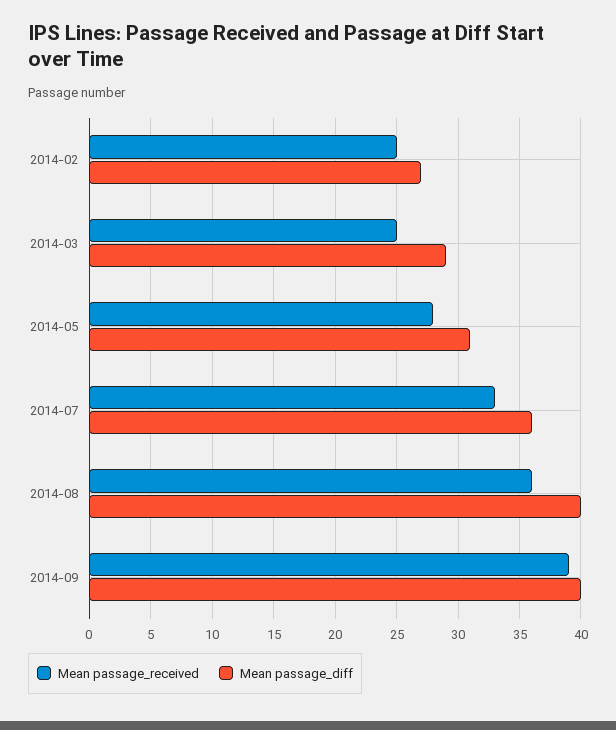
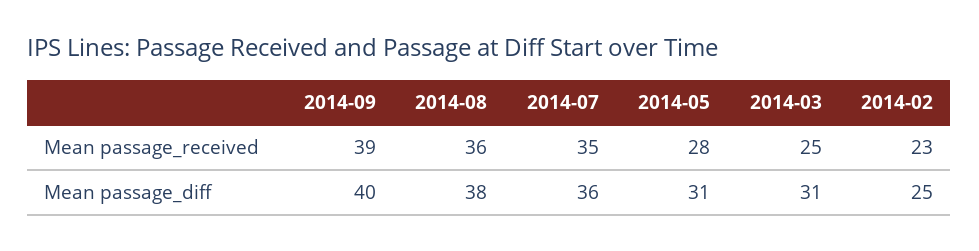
Mean passage_received, 2014-02: 25 -> 23
Mean passage_diff, 2014-02: 27 -> 25
Mean passage_diff, 2014-03: 29 -> 31
Mean passage_received, 2014-07: 33 -> 35
Mean passage_diff, 2014-08: 40 -> 38

